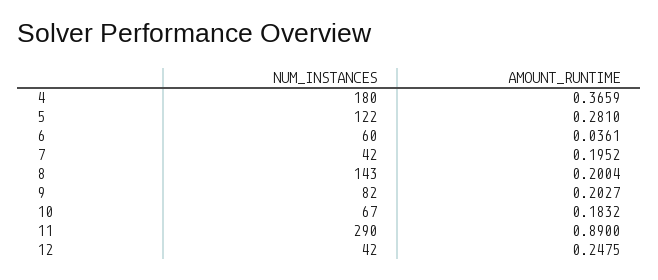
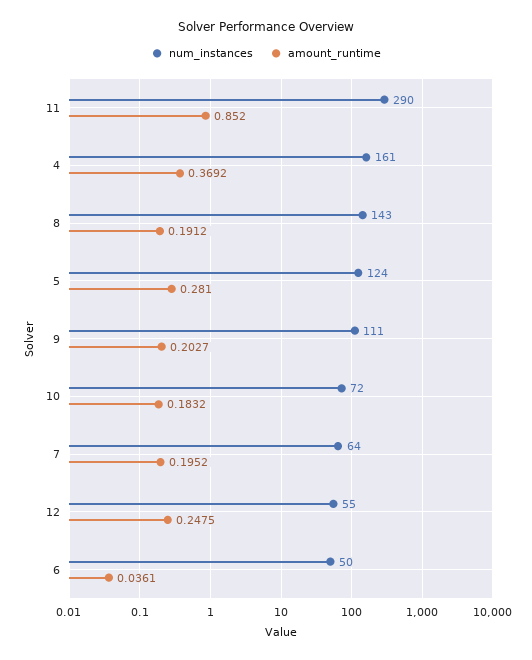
NUM_INSTANCES, 4: 180 -> 161
AMOUNT_RUNTIME, 4: 0.3659 -> 0.3692
NUM_INSTANCES, 5: 122 -> 124
NUM_INSTANCES, 6: 60 -> 50
NUM_INSTANCES, 7: 42 -> 64
AMOUNT_RUNTIME, 8: 0.2004 -> 0.1912
NUM_INSTANCES, 9: 82 -> 111
NUM_INSTANCES, 10: 67 -> 72
AMOUNT_RUNTIME, 11: 0.89 -> 0.852
NUM_INSTANCES, 12: 42 -> 55

